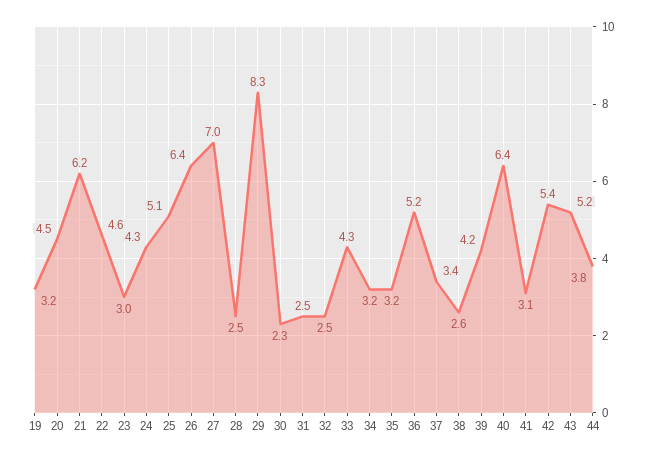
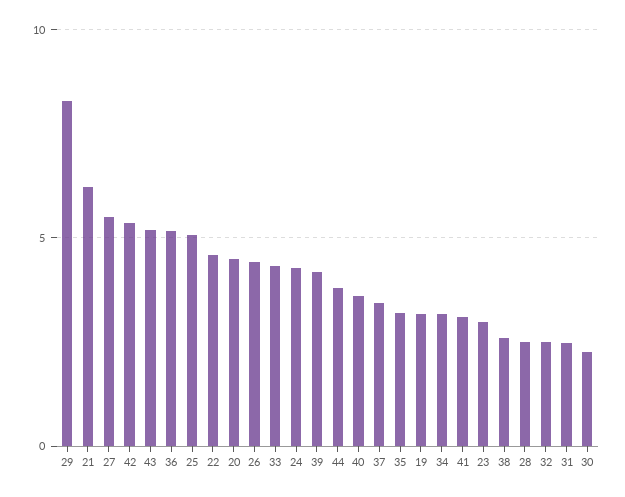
26: 6.4 -> 4.5
27: 7 -> 5.5
40: 6.4 -> 3.5

